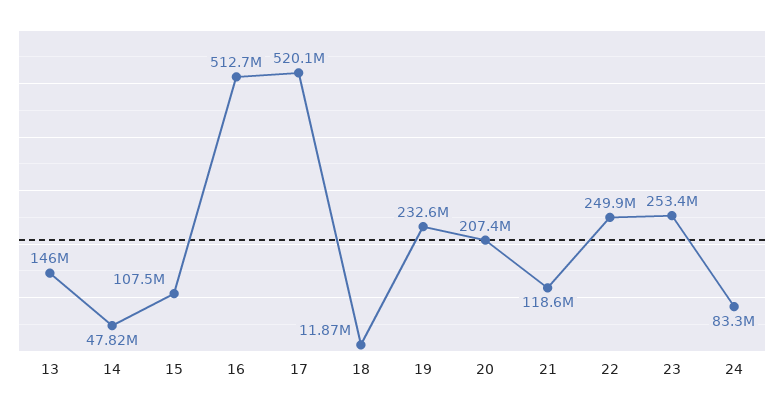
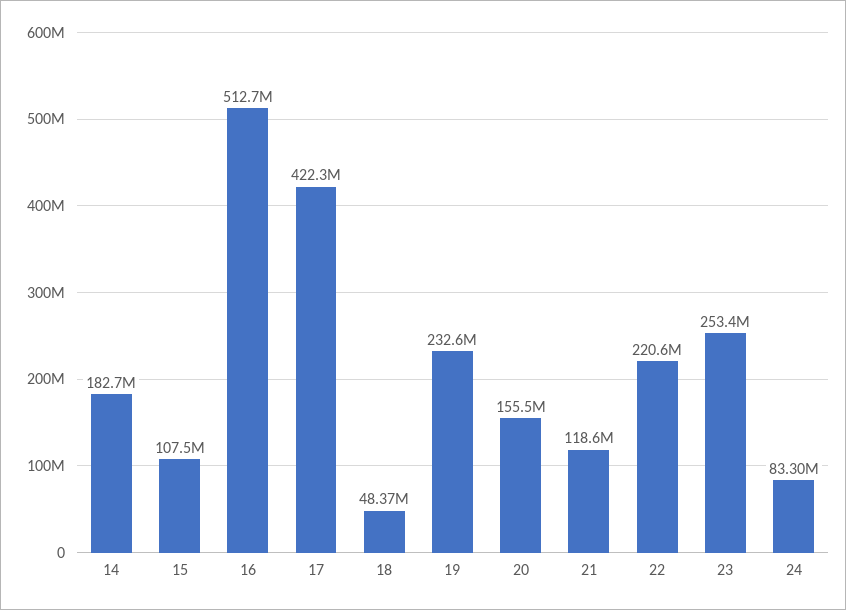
13: 146000000 -> none
14: 47820000 -> 182700000
17: 520100000 -> 422300000
18: 11870000 -> 48370000
20: 207400000 -> 155500000
22: 249900000 -> 220600000

